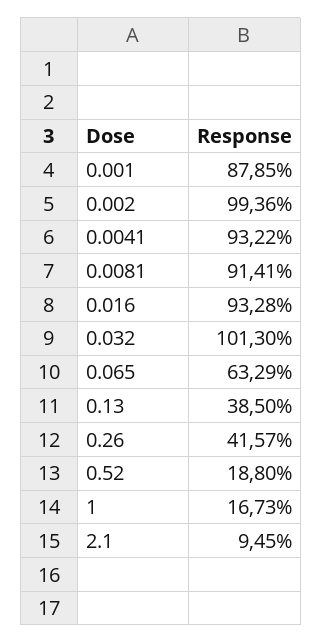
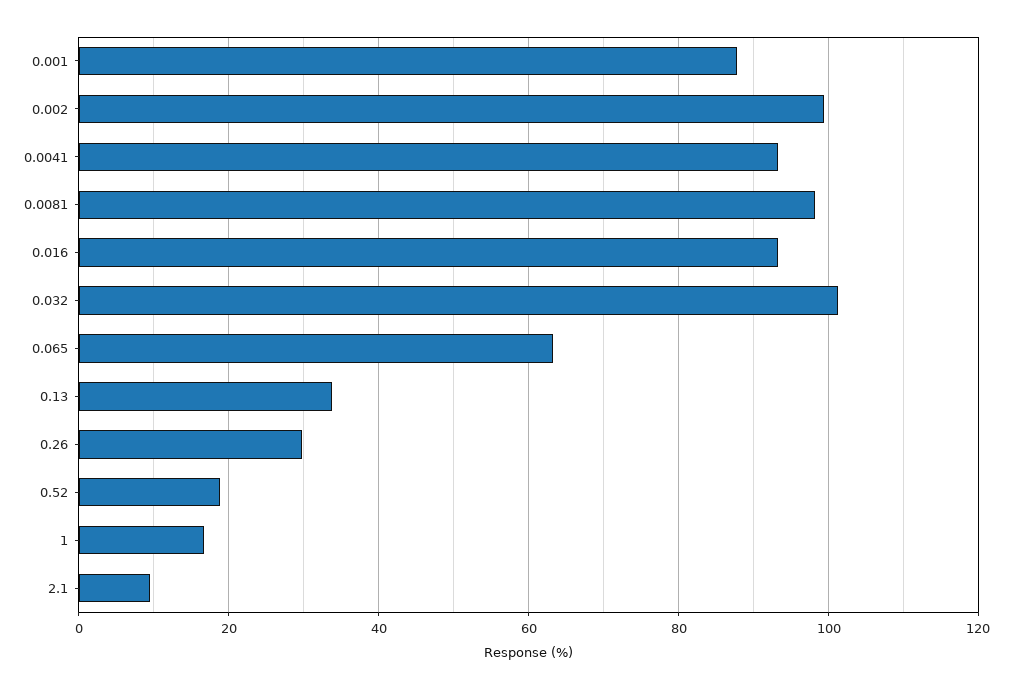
0.0081: 91.41 -> 98
0.13: 38.5 -> 34
0.26: 41.57 -> 30

